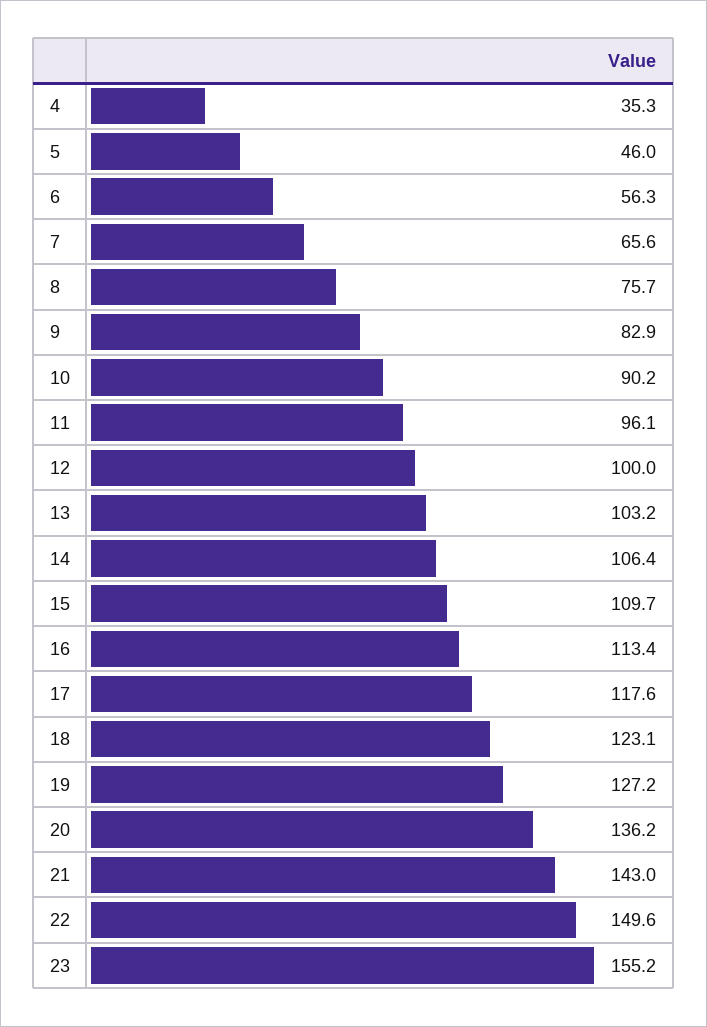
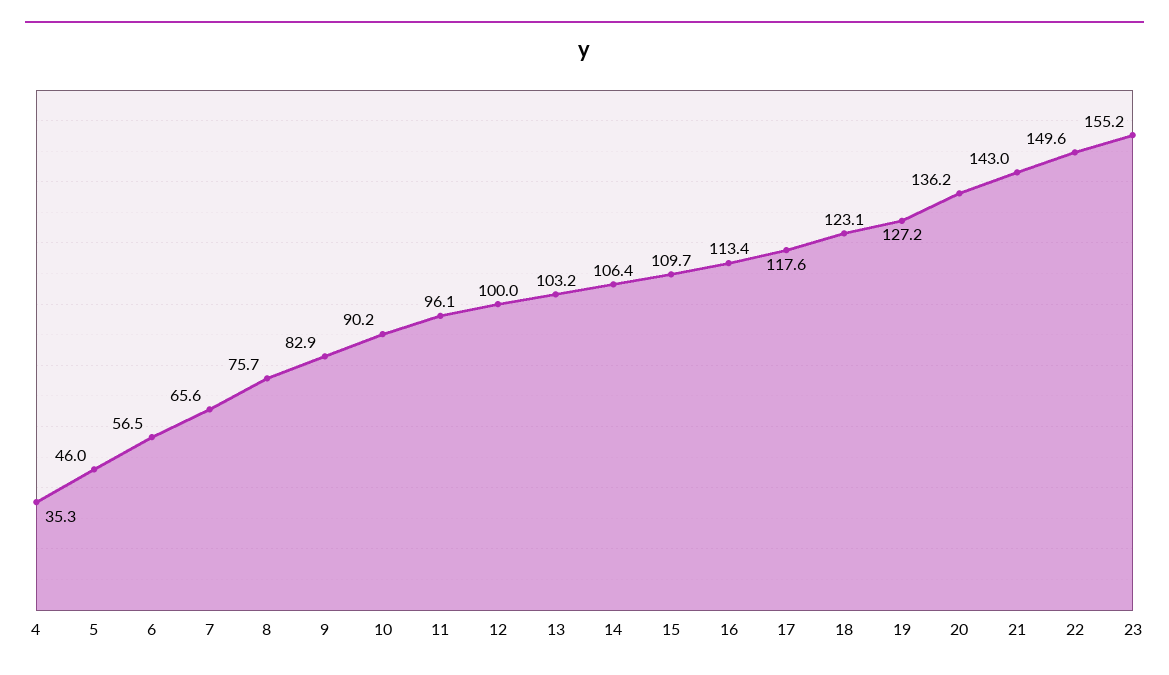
6: 56.3 -> 56.5

